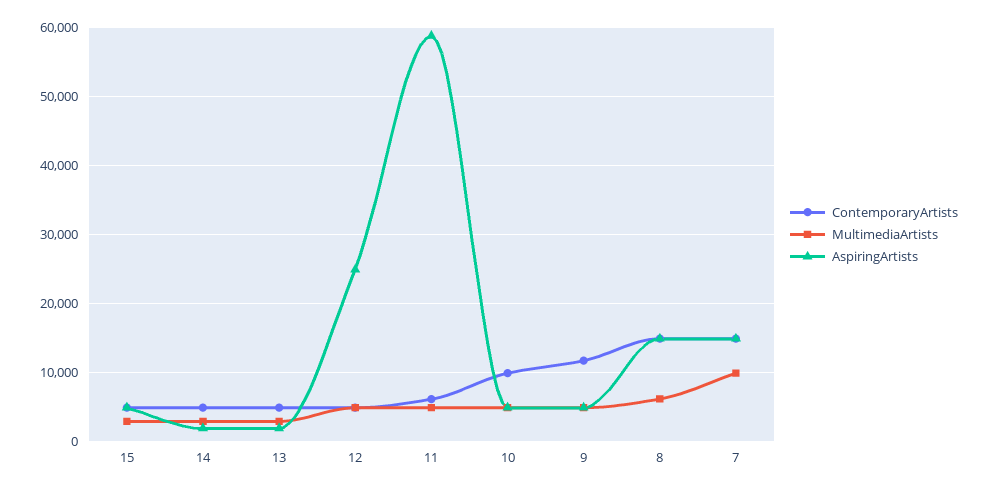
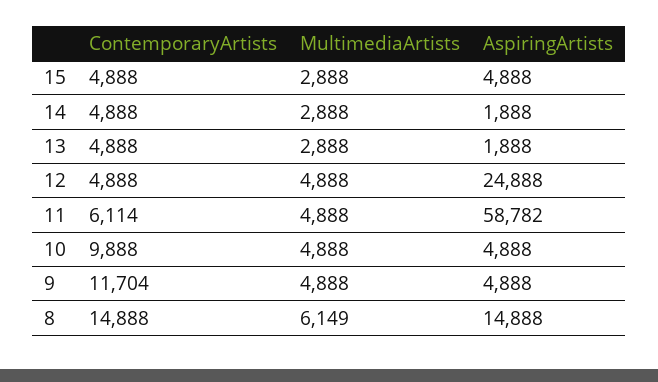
ContemporaryArtists, 7: 15000 -> none
MultimediaArtists, 7: 10000 -> none
AspiringArtists, 7: 15000 -> none

